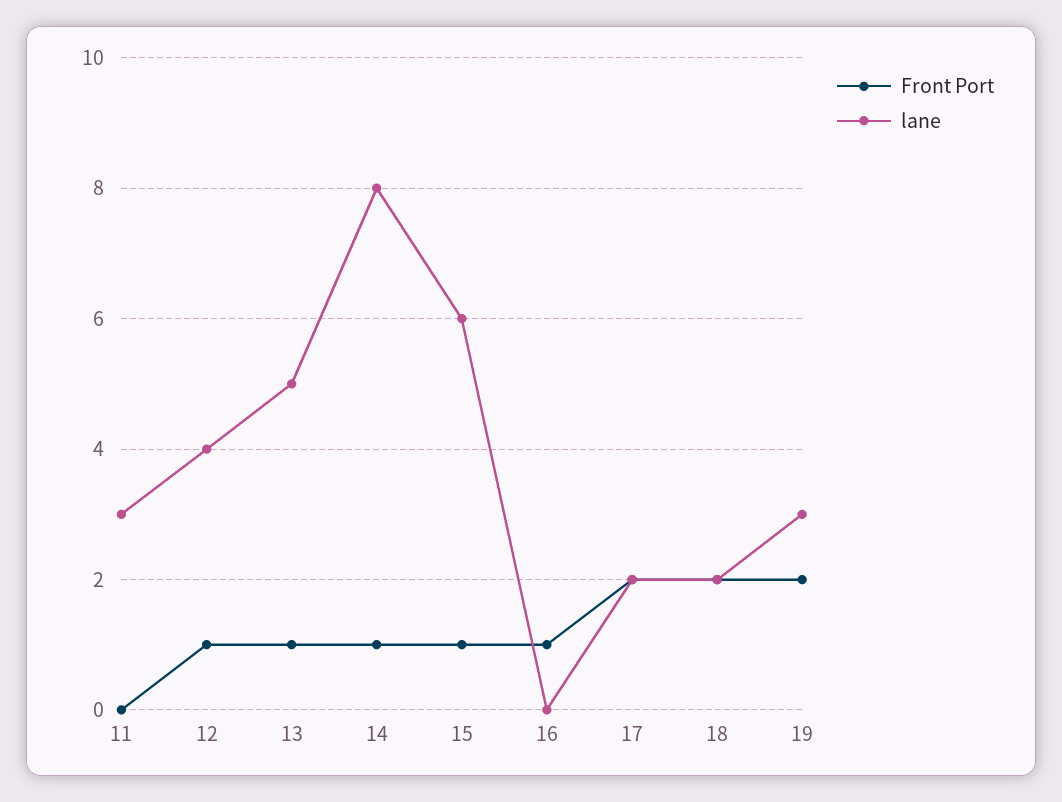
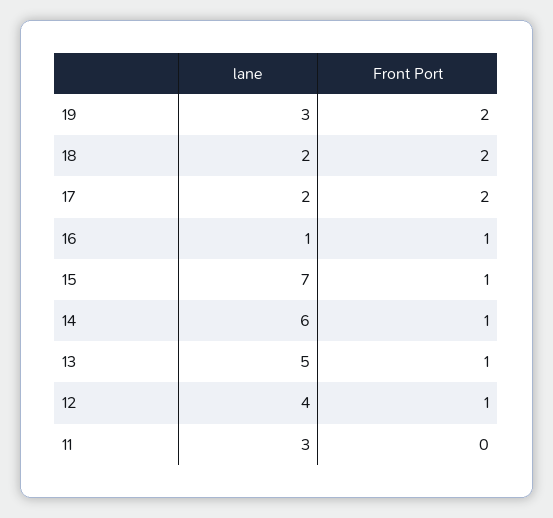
lane, 14: 8 -> 6
lane, 15: 6 -> 7
lane, 16: 0 -> 1

